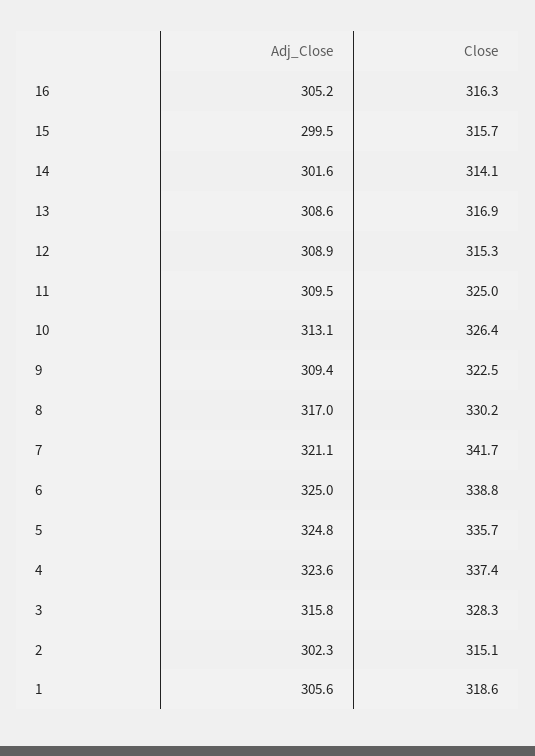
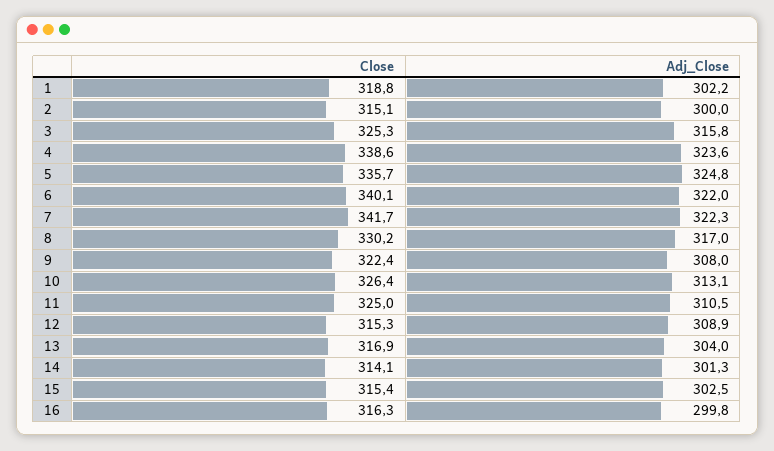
Adj_Close, 16: 305.2 -> 299.8
Adj_Close, 15: 299.5 -> 302.5
Close, 15: 315.7 -> 315.4
Adj_Close, 14: 301.6 -> 301.3
Adj_Close, 13: 308.6 -> 304
Adj_Close, 11: 309.5 -> 310.5
Adj_Close, 9: 309.4 -> 308
Close, 9: 322.5 -> 322.4
Adj_Close, 7: 321.1 -> 322.3
Adj_Close, 6: 325 -> 322
Close, 6: 338.8 -> 340.1
Close, 4: 337.4 -> 338.6
Close, 3: 328.3 -> 325.3
Adj_Close, 2: 302.3 -> 300
Adj_Close, 1: 305.6 -> 302.2
Close, 1: 318.6 -> 318.8

